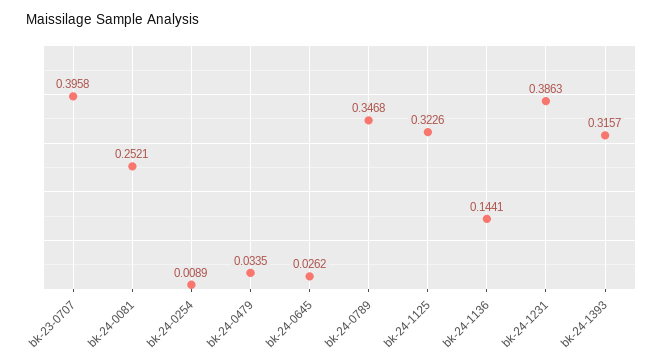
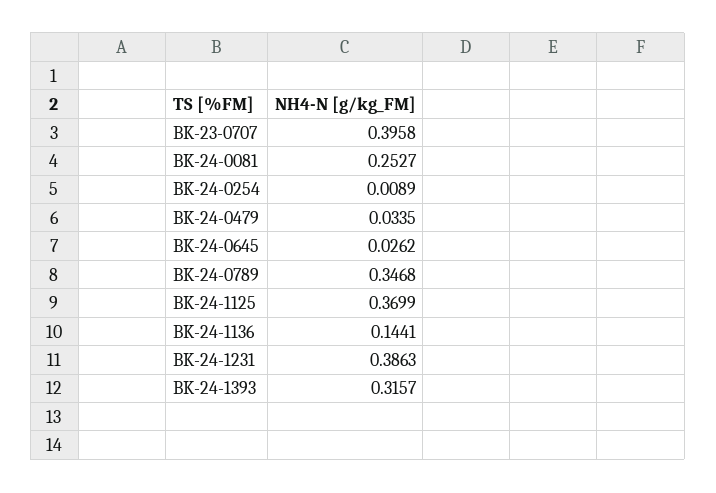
bk-24-0081: 0.2521 -> 0.2527
bk-24-1125: 0.3226 -> 0.3699

